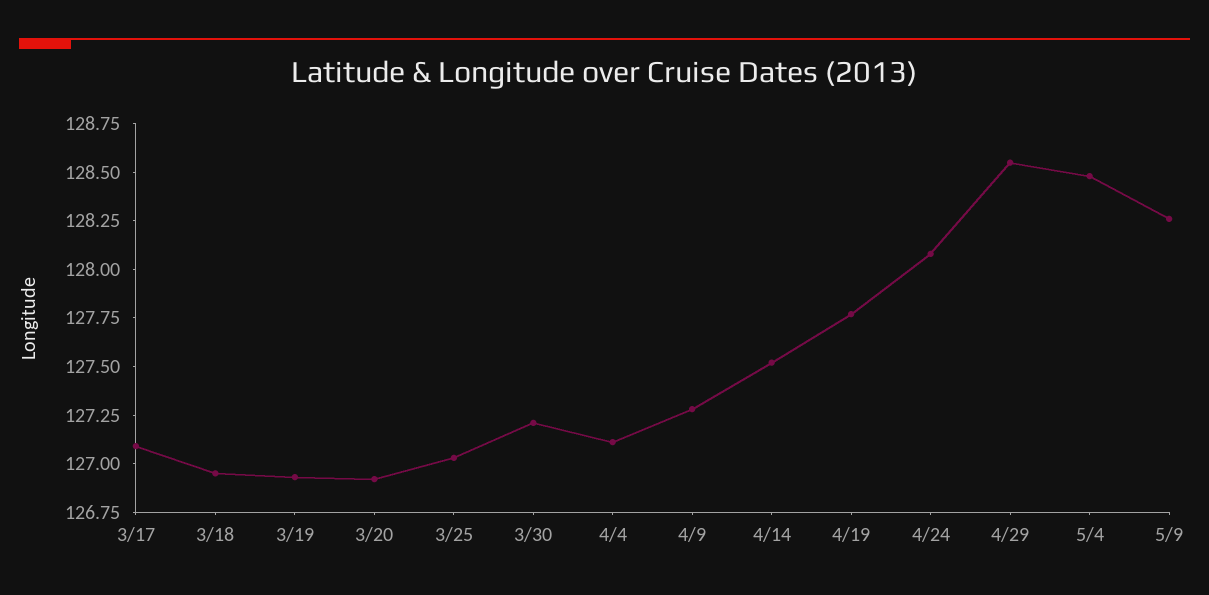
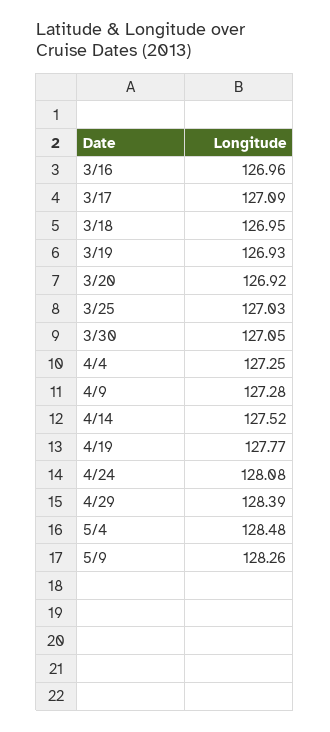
3/30: 127.2 -> 127.05
4/4: 127.1 -> 127.25
4/29: 128.55 -> 128.39
3/16: none -> 126.96

